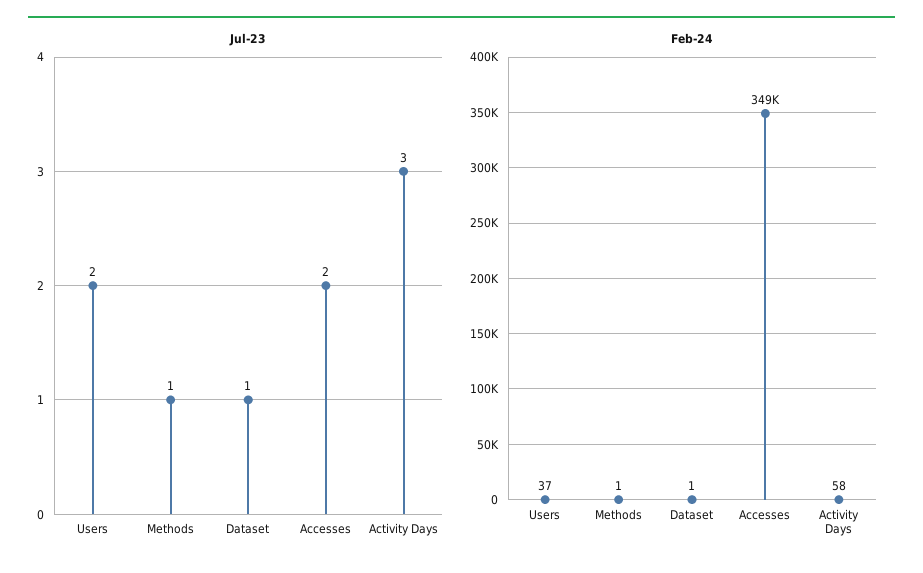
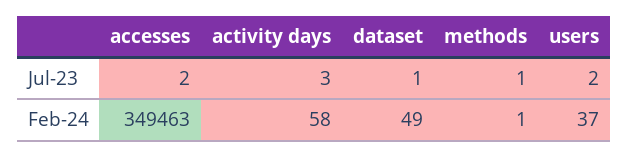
Feb-24, Dataset: 1 -> 49

